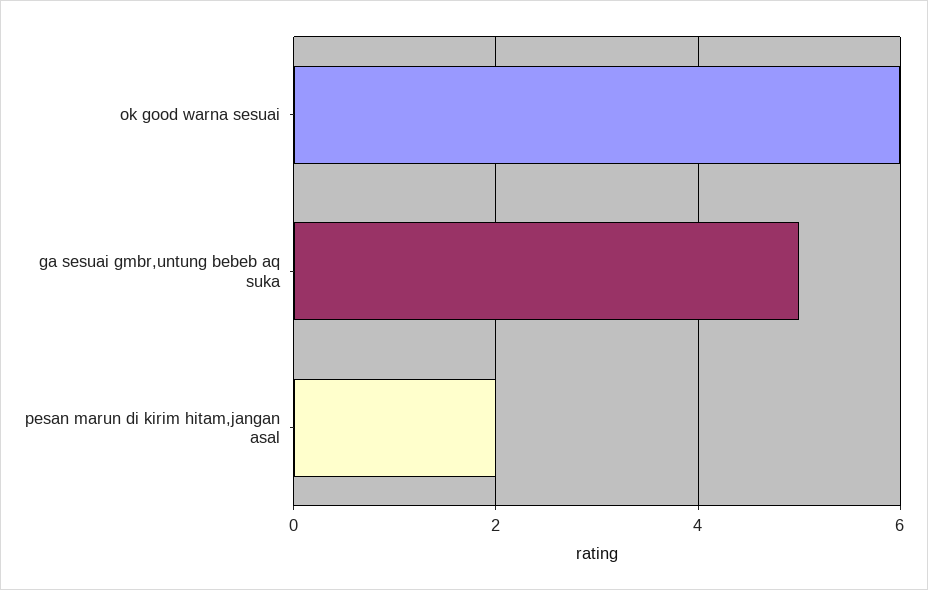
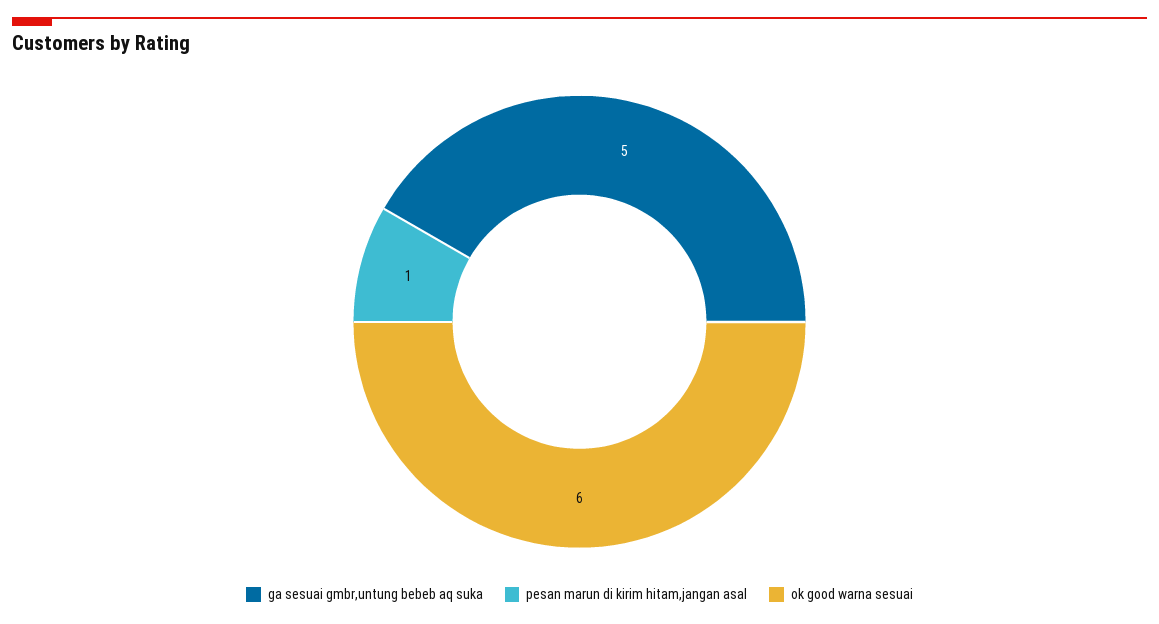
pesan marun di kirim hitam,jangan asal: 2 -> 1

